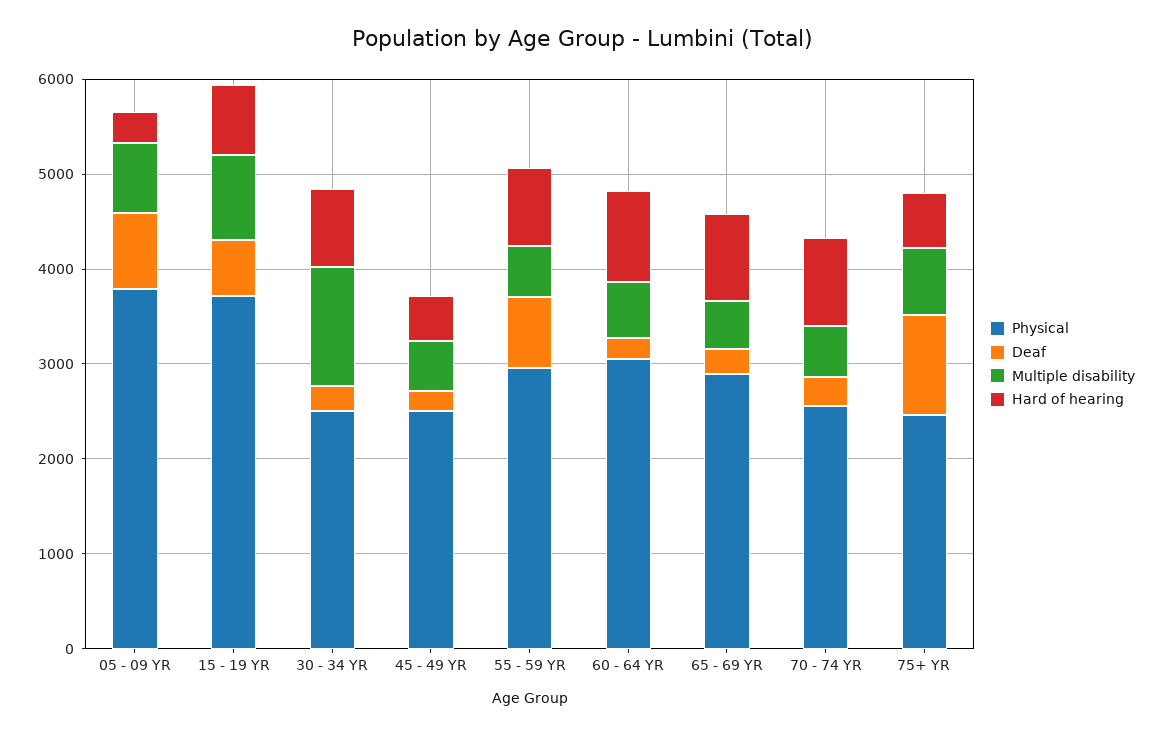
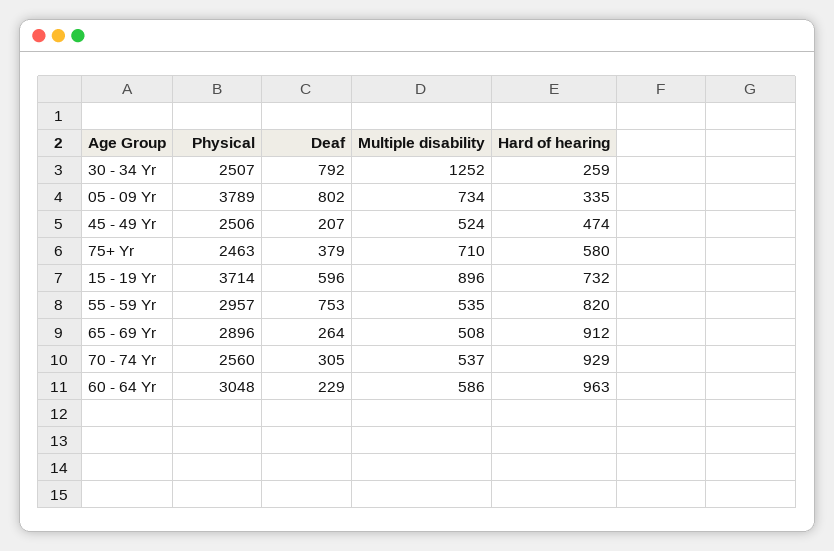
Deaf, 30 - 34 YR: 200 -> 792
Hard of hearing, 30 - 34 YR: 800 -> 259
Deaf, 75+ YR: 1000 -> 379

